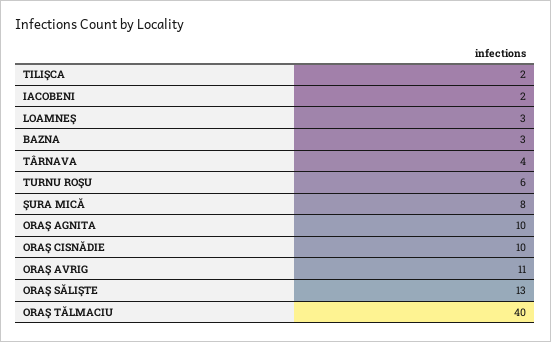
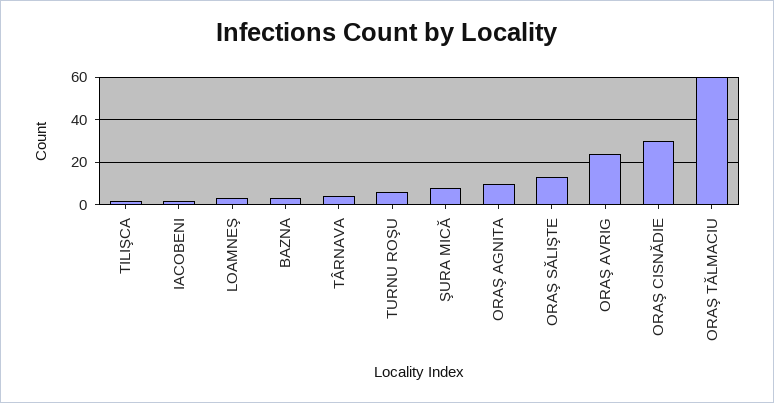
ORAŞ CISNĂDIE: 10 -> 30
ORAŞ AVRIG: 11 -> 25
ORAŞ TĂLMACIU: 40 -> 60

